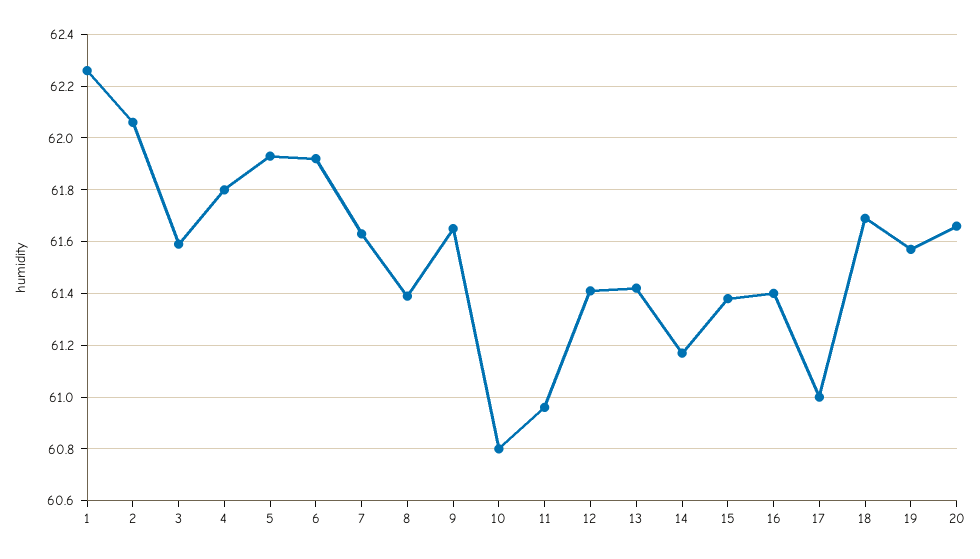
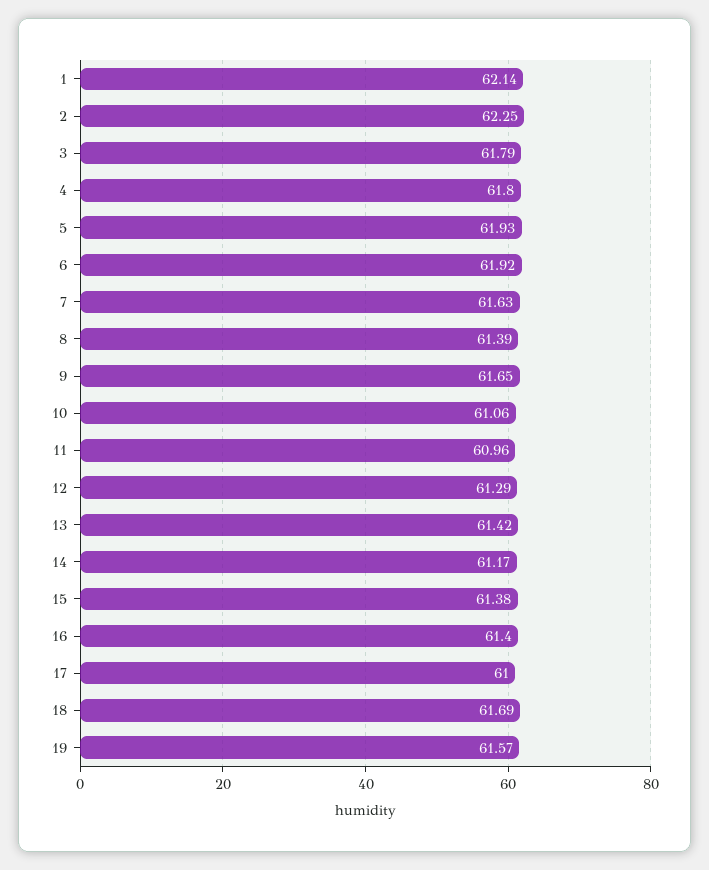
1: 62.25 -> 62.14
2: 62.05 -> 62.25
3: 61.6 -> 61.79
10: 60.8 -> 61.06
12: 61.4 -> 61.29
20: 61.65 -> none

